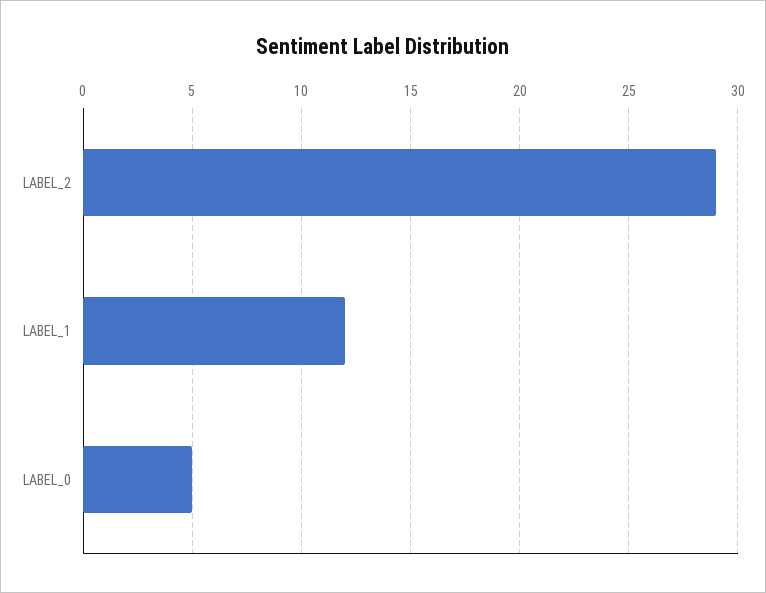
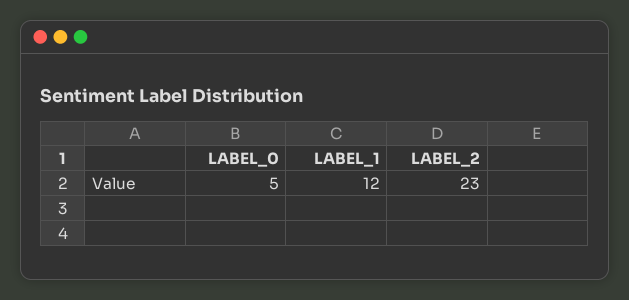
LABEL_2: 29 -> 23

